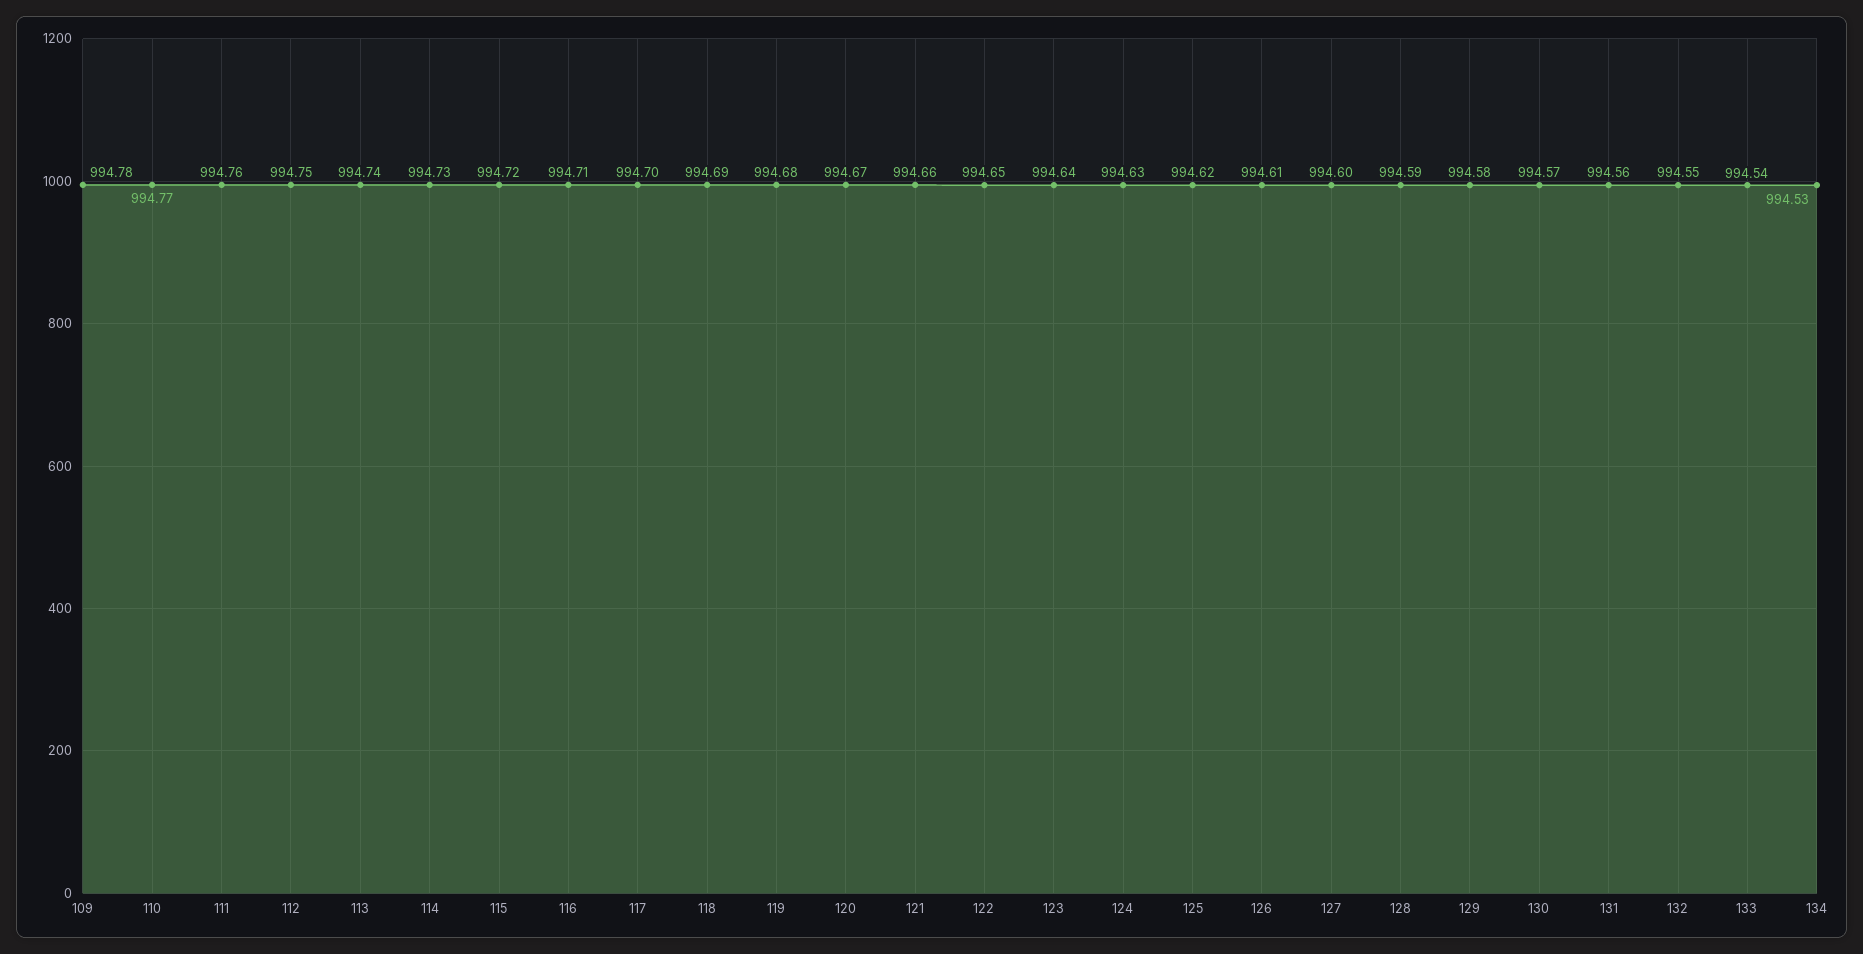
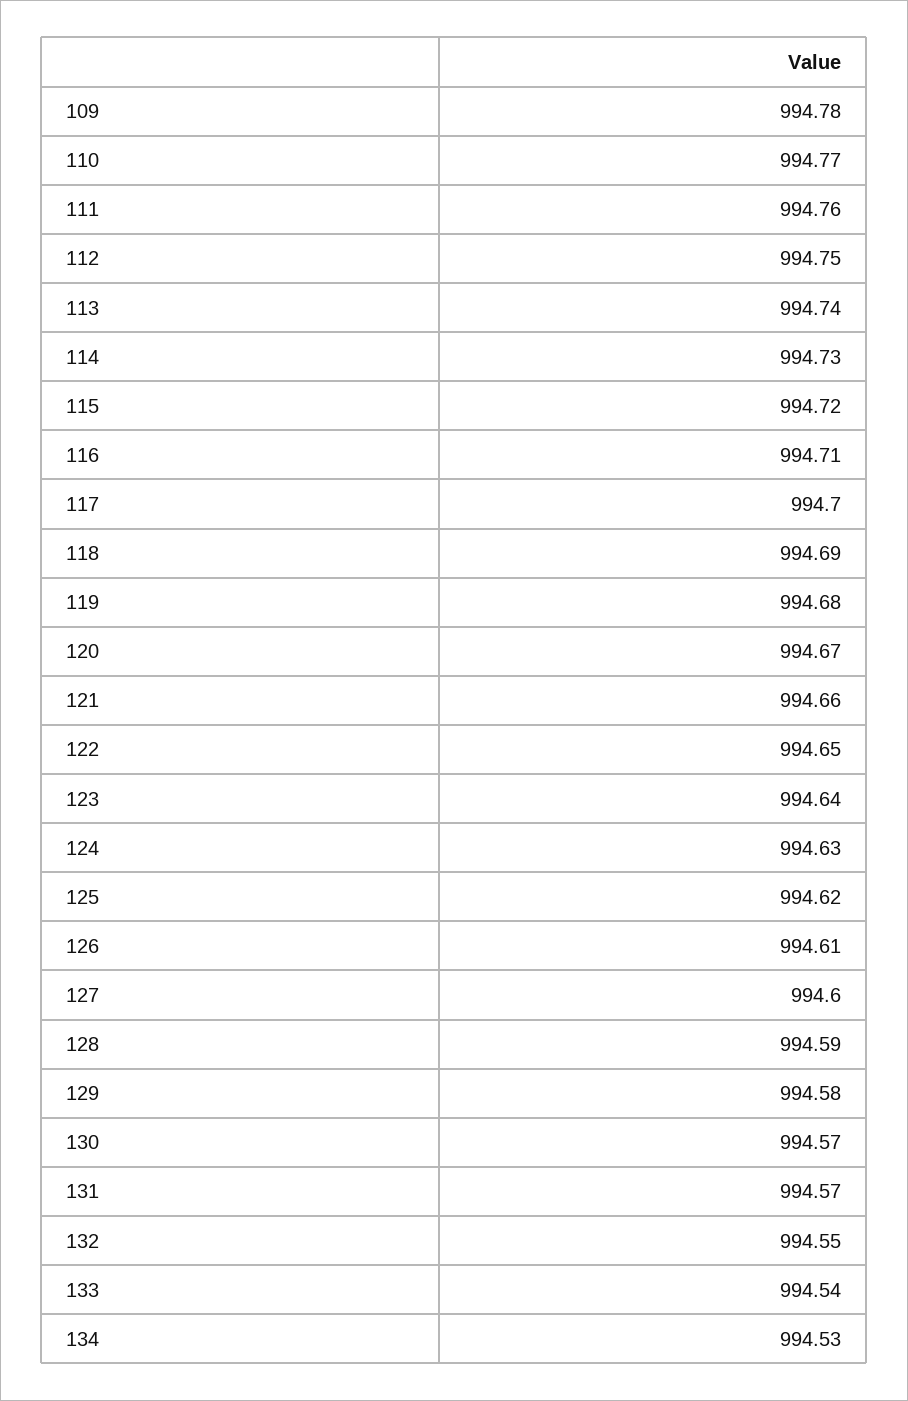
131: 994.56 -> 994.57

